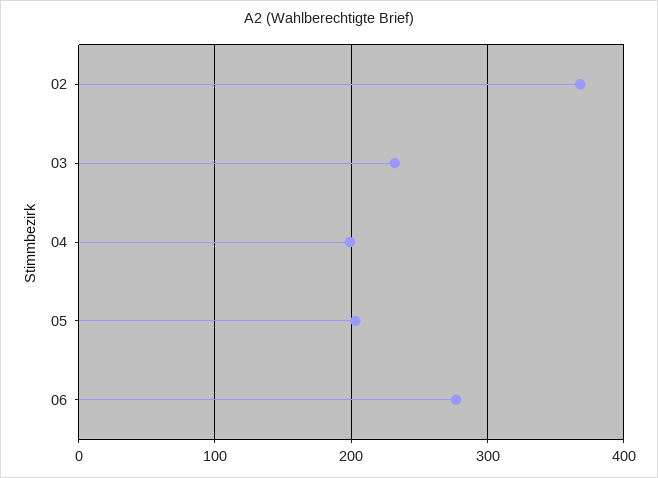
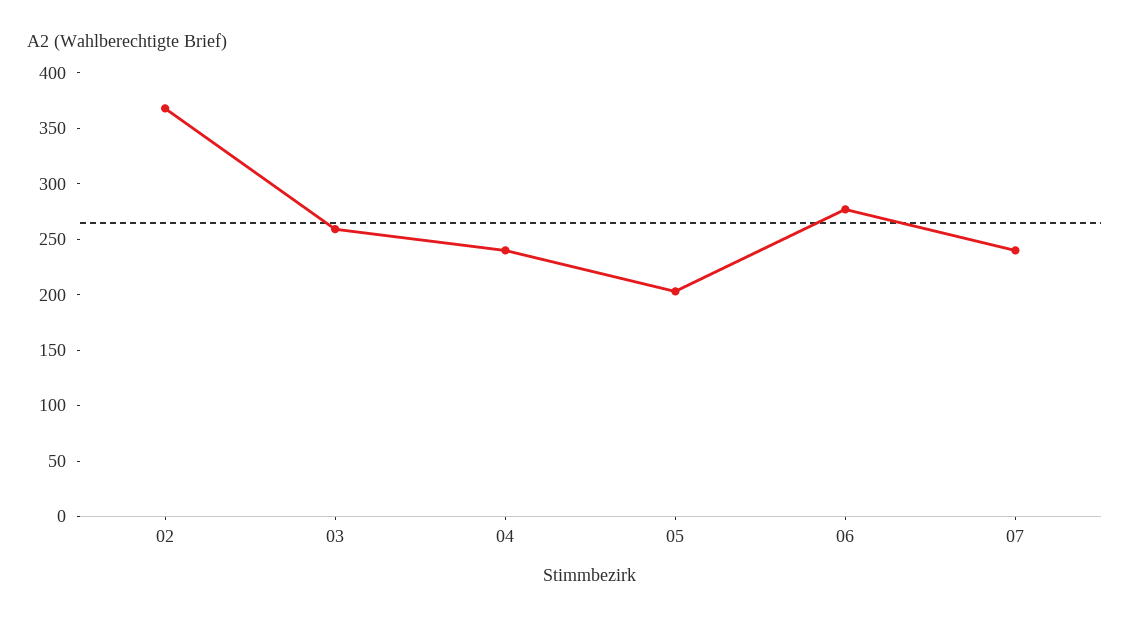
03: 230 -> 260
04: 200 -> 240
07: none -> 240

